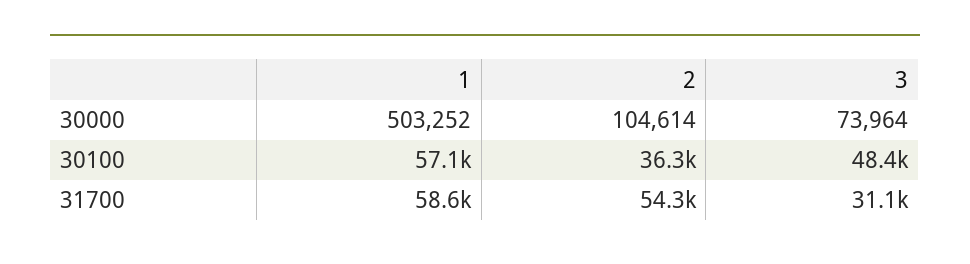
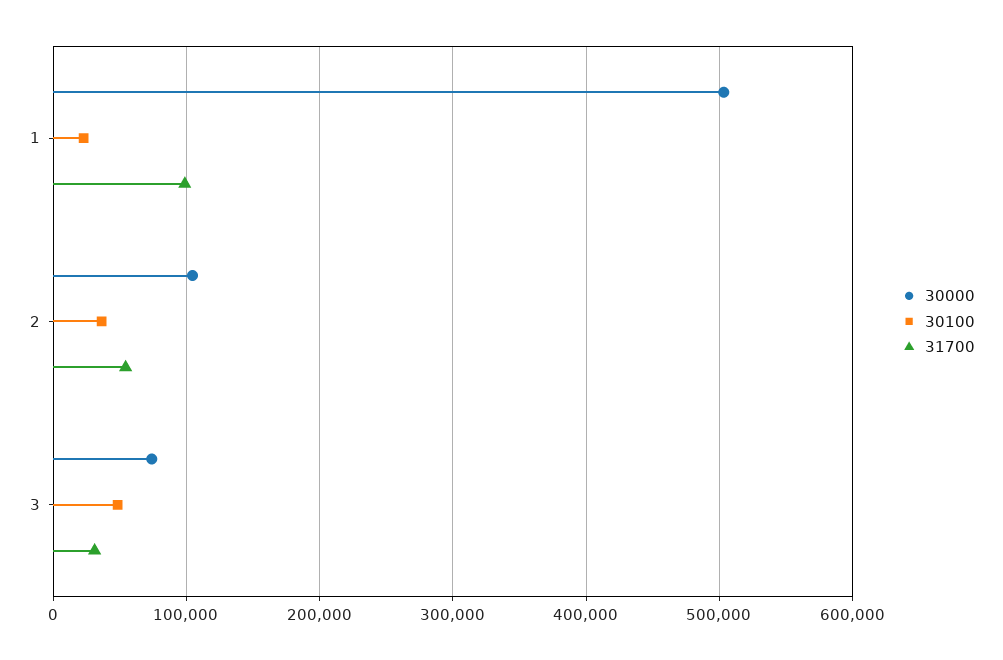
30100, 1: 57100 -> 20000
31700, 1: 58600 -> 100000

